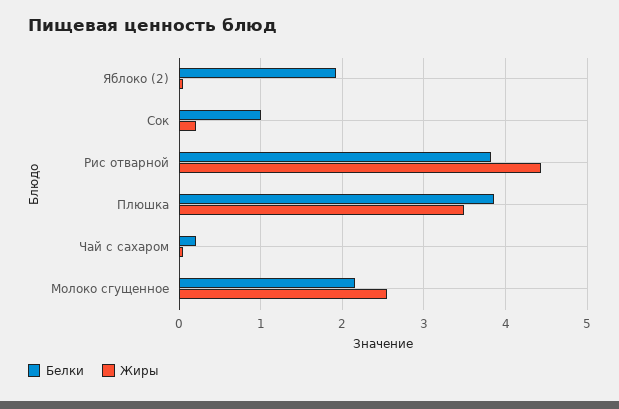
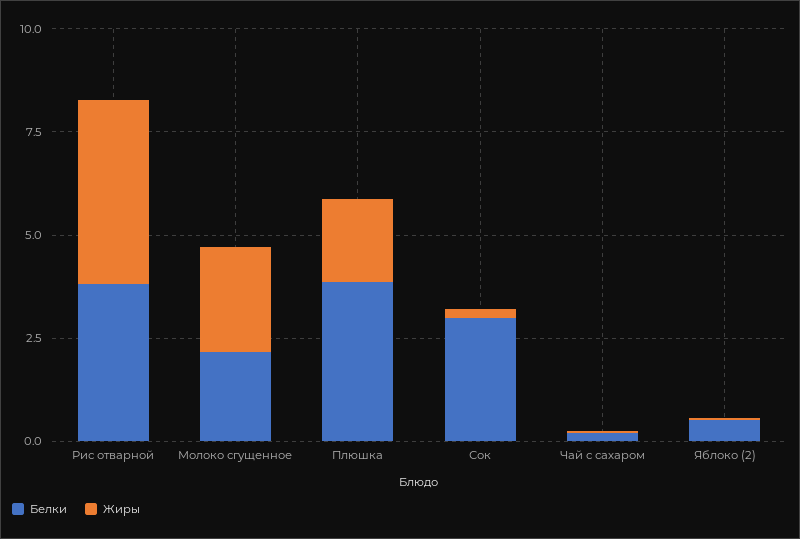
Белки, Яблоко (2): 1.9 -> 0.5
Белки, Сок: 1 -> 3
Жиры, Плюшка: 3.5 -> 2

